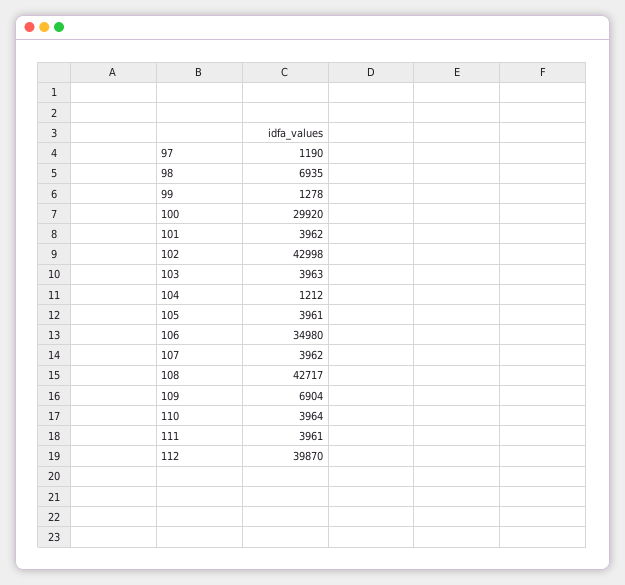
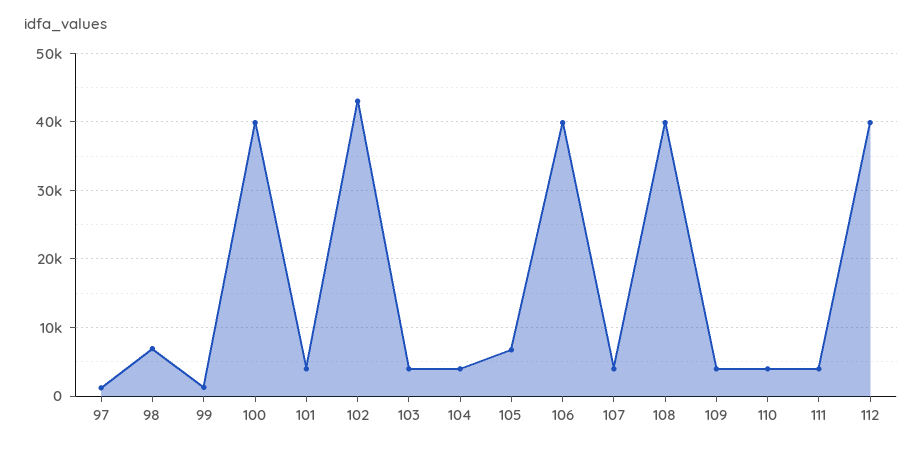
100: 29920 -> 40000
104: 1212 -> 4000
105: 3961 -> 7000
106: 34980 -> 40000
108: 42717 -> 40000
109: 6904 -> 4000

